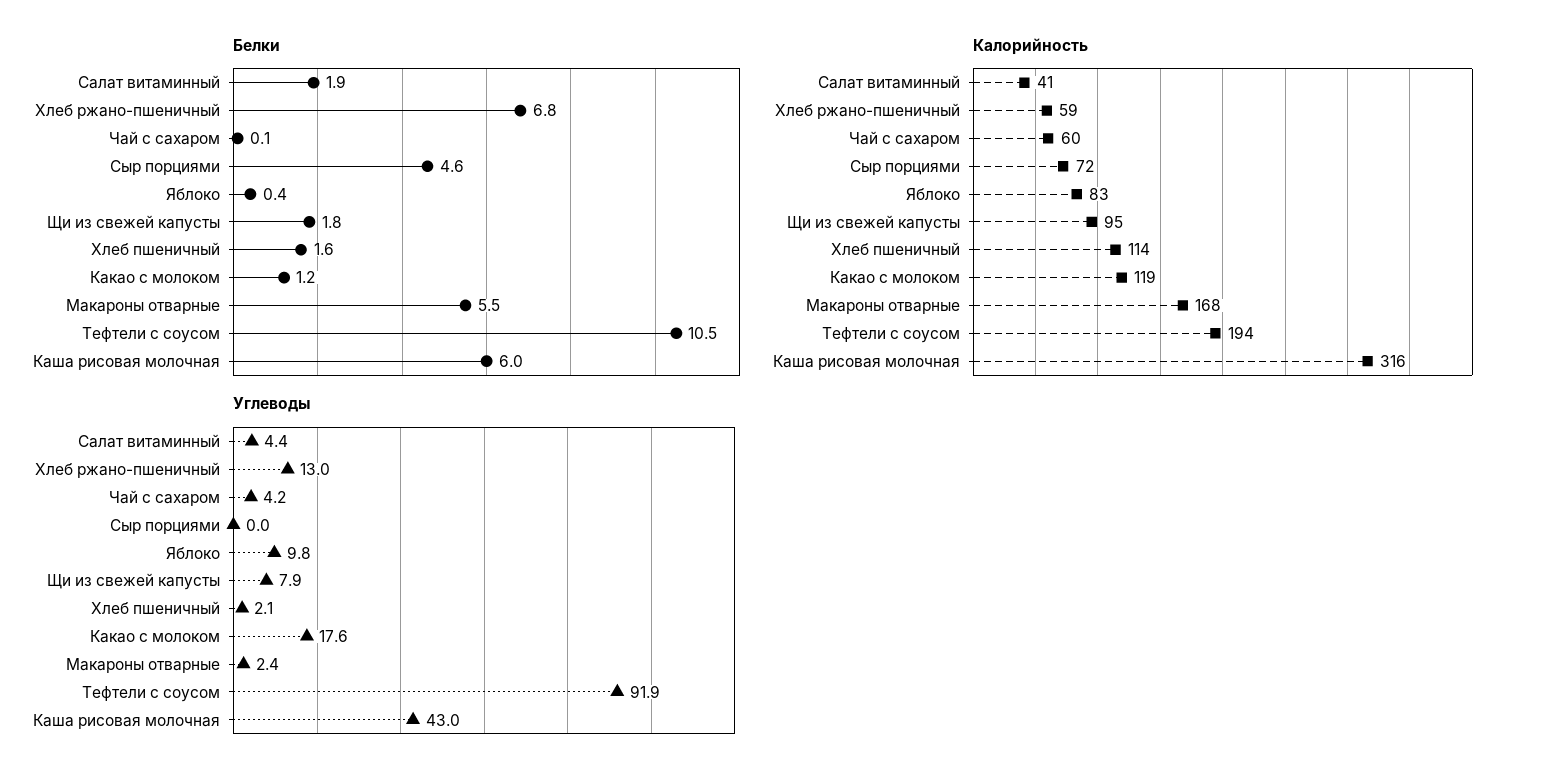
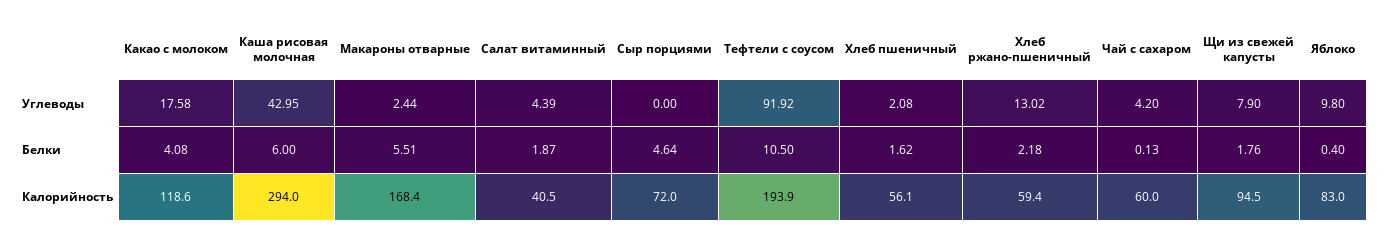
Белки, Хлеб ржано-пшеничный: 6.8 -> 2.18
Белки, Какао с молоком: 1.2 -> 4.08
Калорийность, Хлеб пшеничный: 114 -> 56.1
Калорийность, Каша рисовая молочная: 316 -> 294

